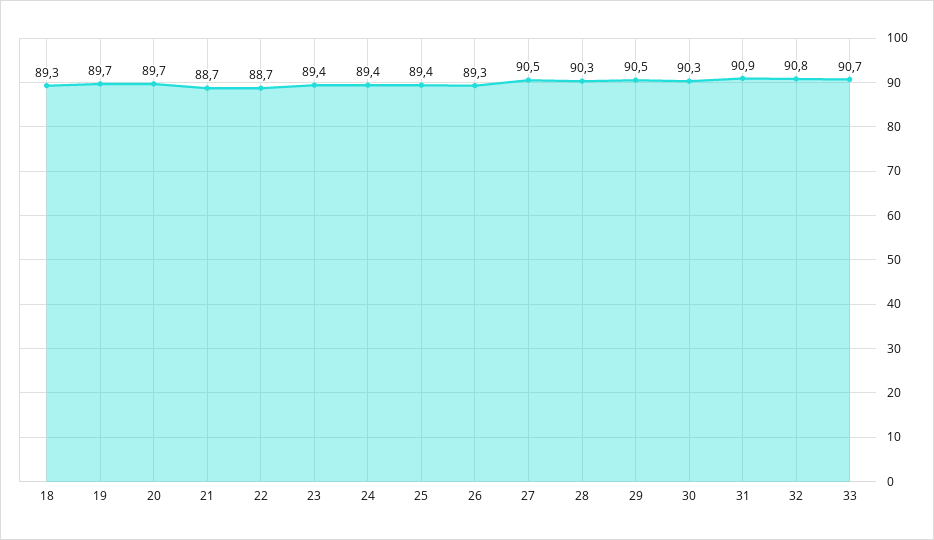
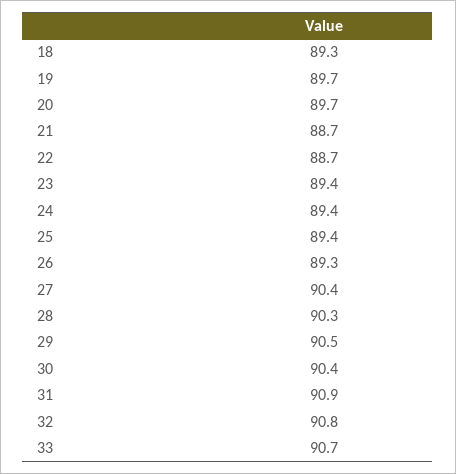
27: 90.5 -> 90.4
30: 90.3 -> 90.4

